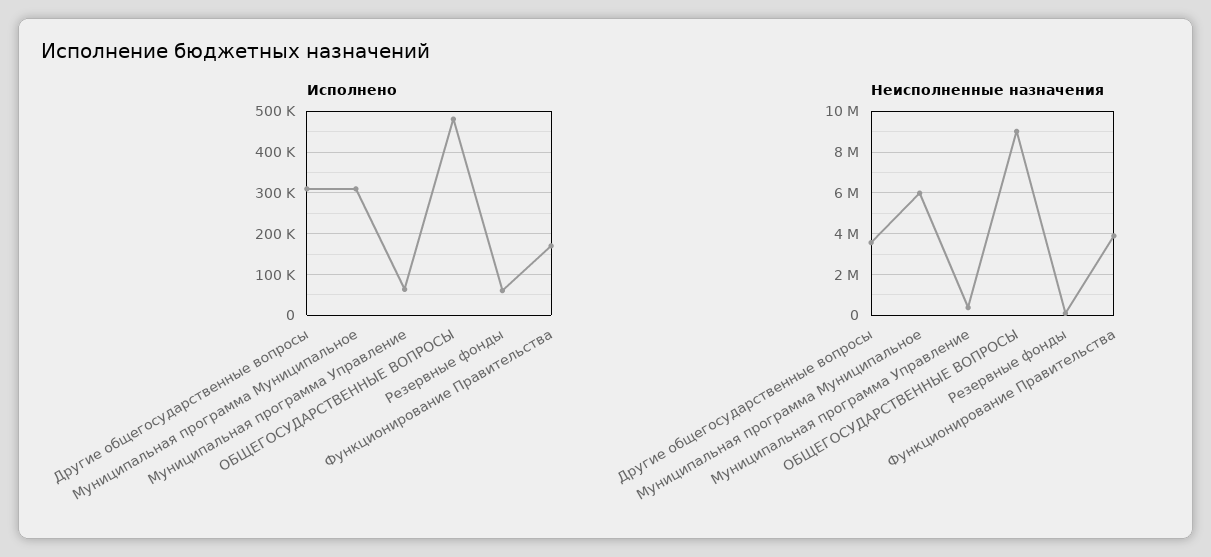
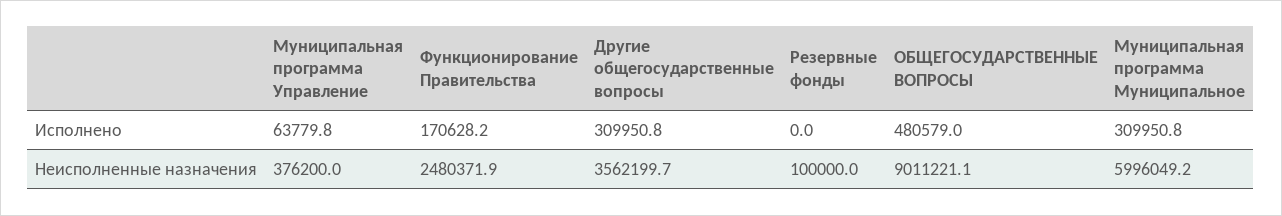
Исполнено, Резервные фонды: 60000 -> 0
Неисполненные назначения, Функционирование Правительства: 4000000 -> 2480371.9

